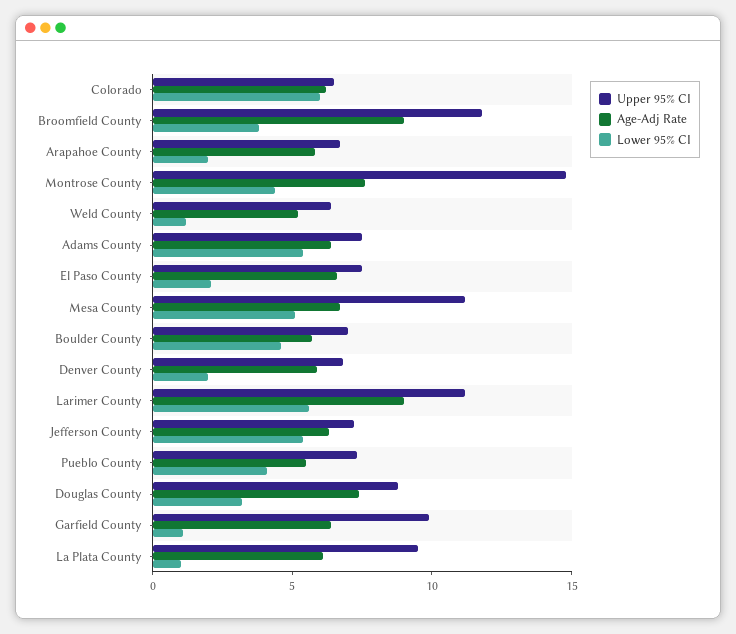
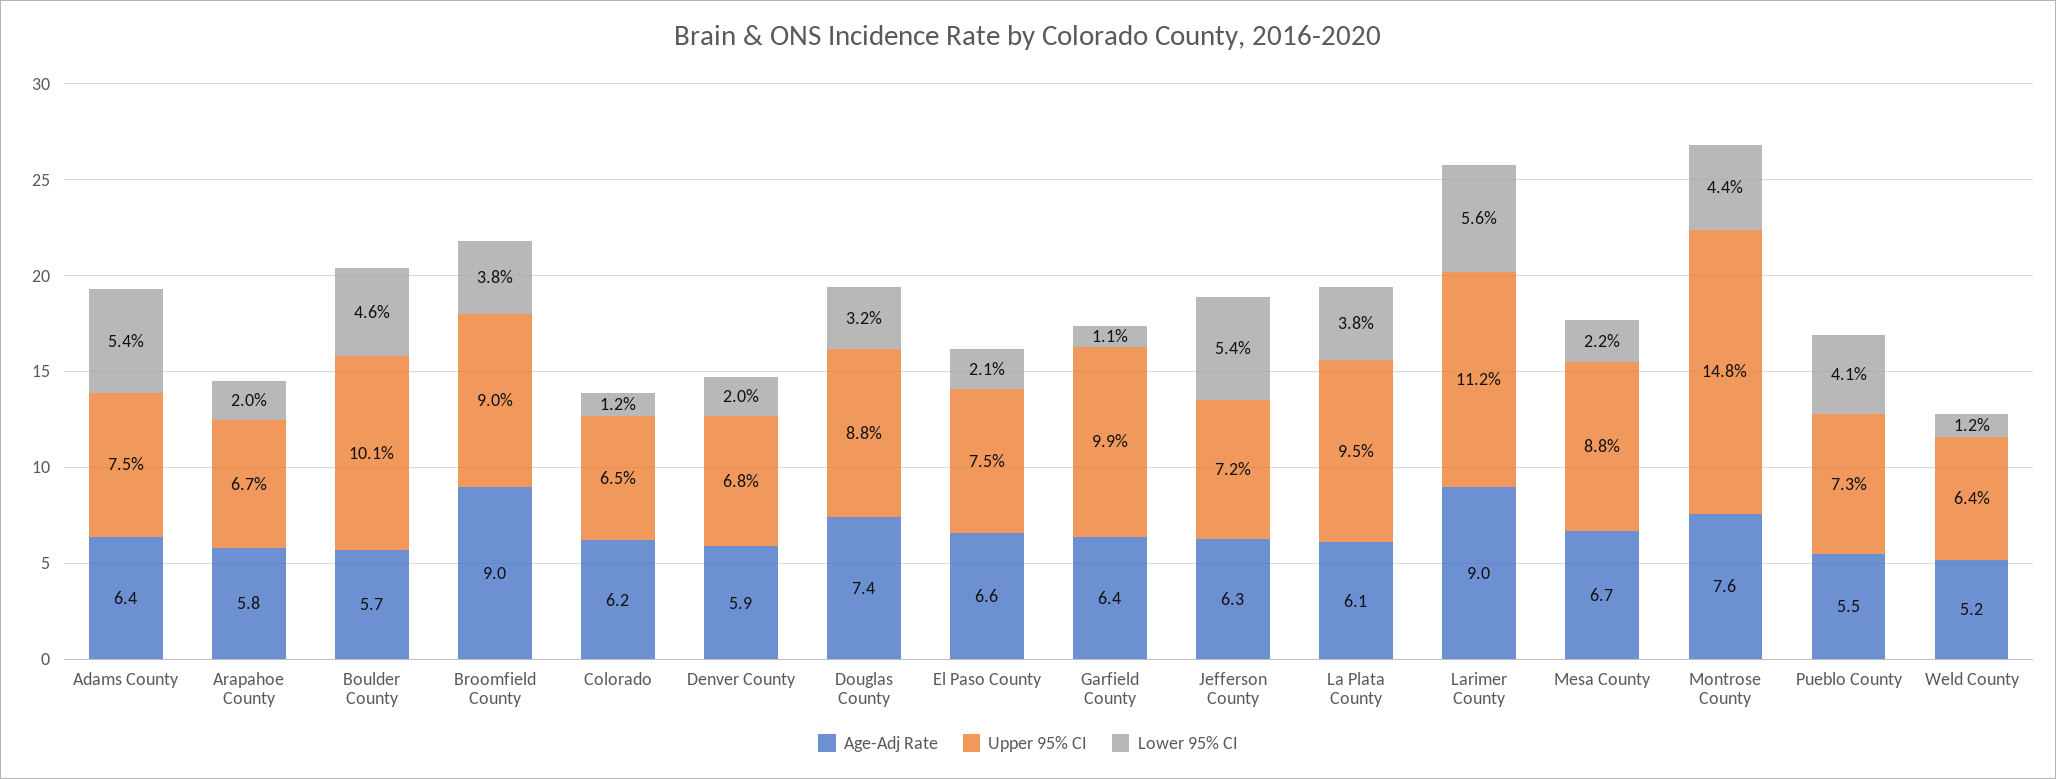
Lower 95% CI, Colorado: 6 -> 1.2
Upper 95% CI, Broomfield County: 12 -> 9
Upper 95% CI, Mesa County: 11 -> 8.8
Lower 95% CI, Mesa County: 5 -> 2.2
Upper 95% CI, Boulder County: 7 -> 10.1
Lower 95% CI, La Plata County: 1 -> 3.8

